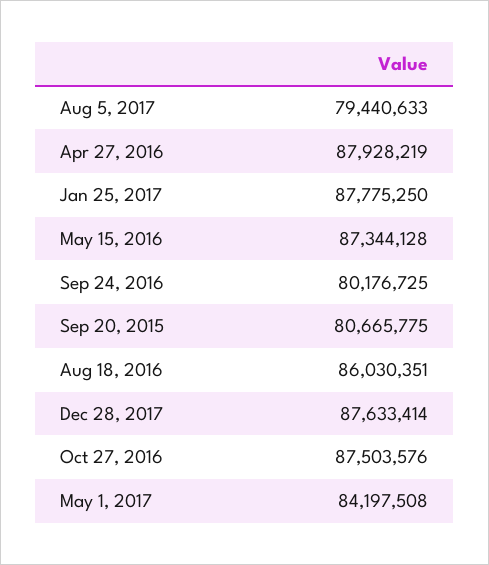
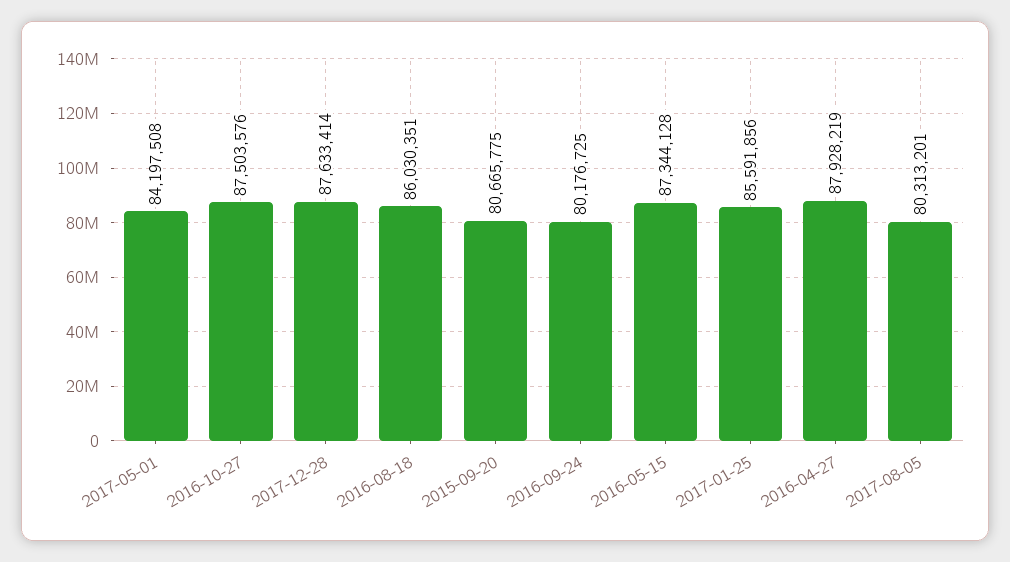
Aug 5, 2017: 79440633 -> 80313201
Jan 25, 2017: 87775250 -> 85591856

